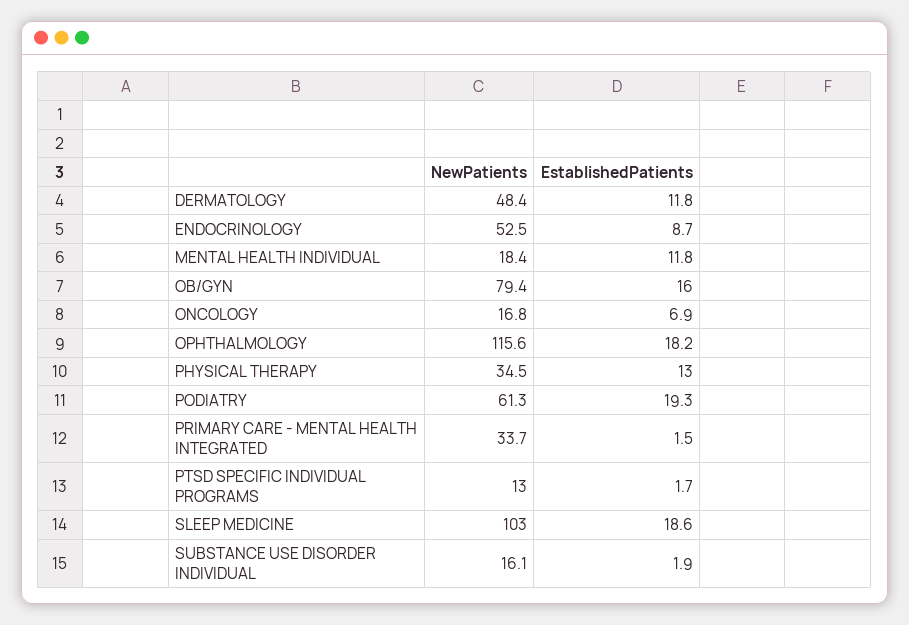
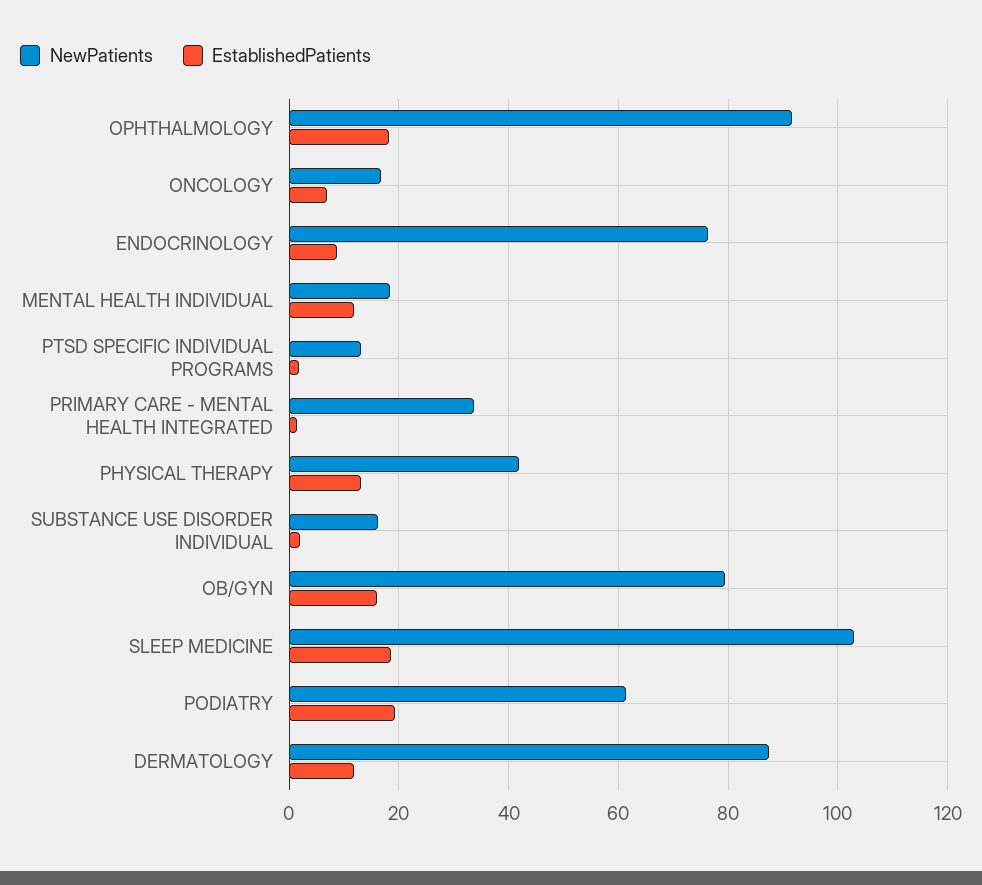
NewPatients, DERMATOLOGY: 48.4 -> 88
NewPatients, ENDOCRINOLOGY: 52.5 -> 76
NewPatients, OPHTHALMOLOGY: 115.6 -> 92
NewPatients, PHYSICAL THERAPY: 34.5 -> 42

